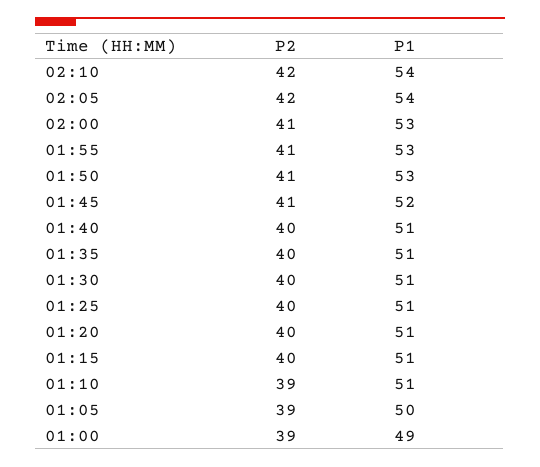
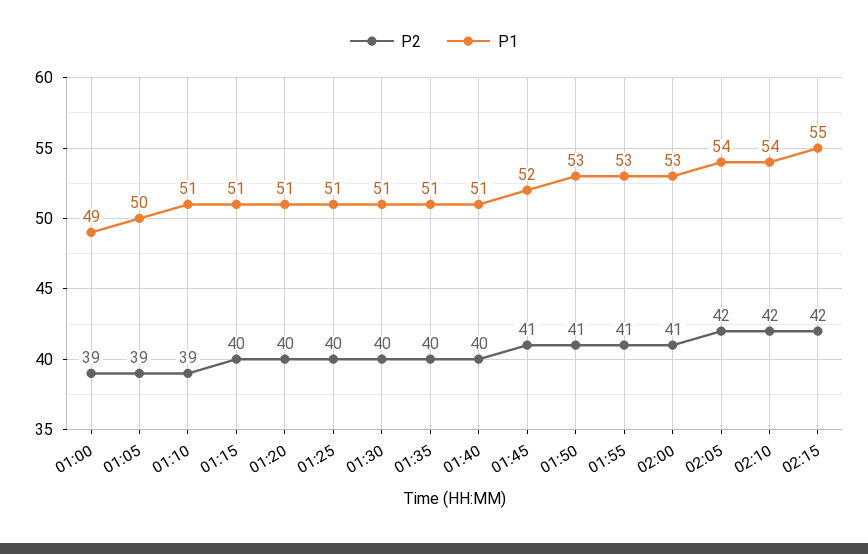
P2, 02:15: none -> 42
P1, 02:15: none -> 55

